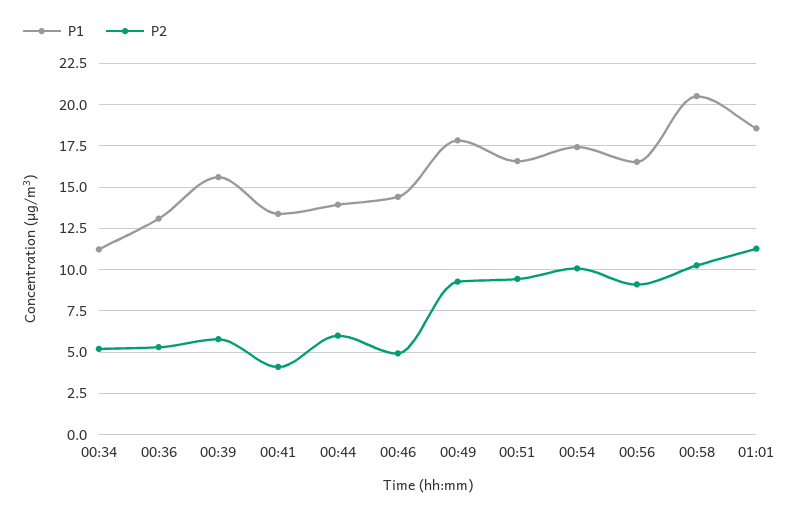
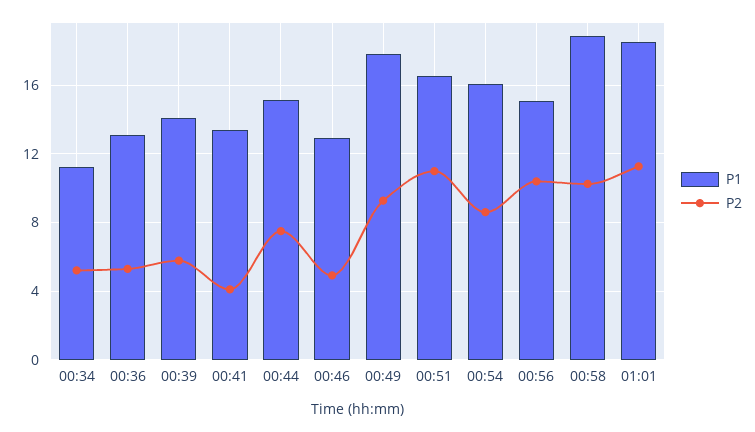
P1, 00:39: 15.5 -> 14
P1, 00:44: 14 -> 15
P2, 00:44: 6 -> 7.5
P1, 00:46: 14.5 -> 13
P2, 00:51: 9.5 -> 11
P1, 00:54: 17.5 -> 16
P2, 00:54: 10 -> 8.5
P1, 00:56: 16.5 -> 15
P2, 00:56: 9 -> 10.5
P1, 00:58: 20.5 -> 19

